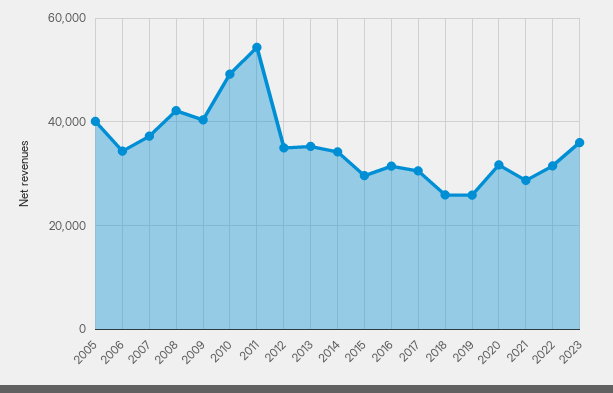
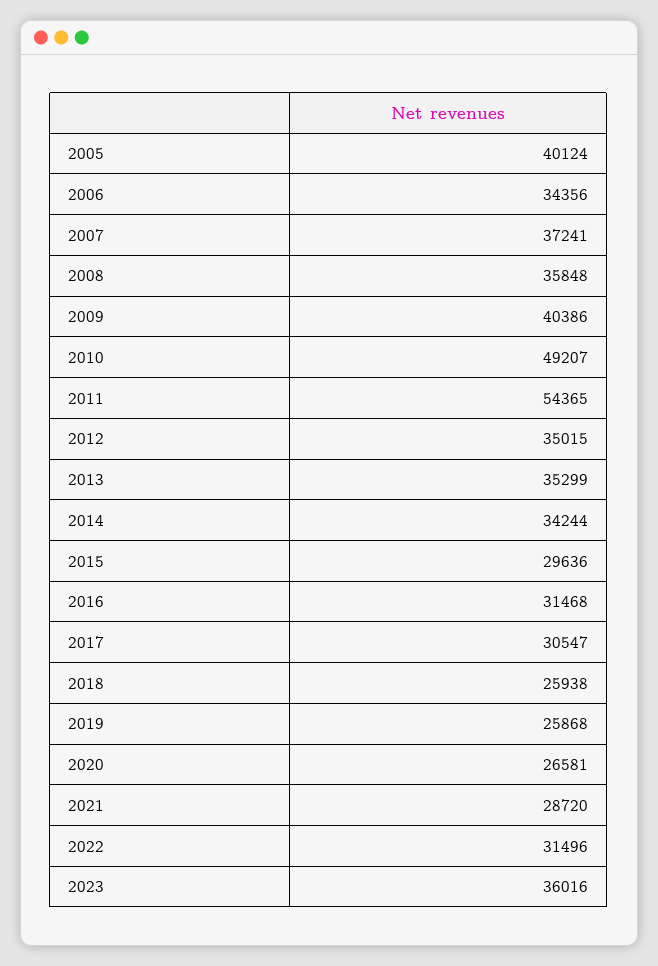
2008: 42000 -> 35848
2020: 32000 -> 26581

